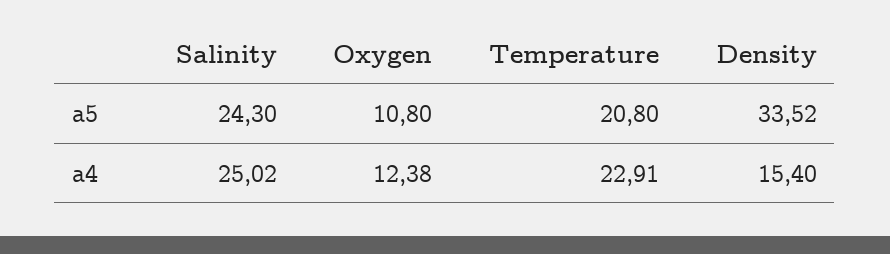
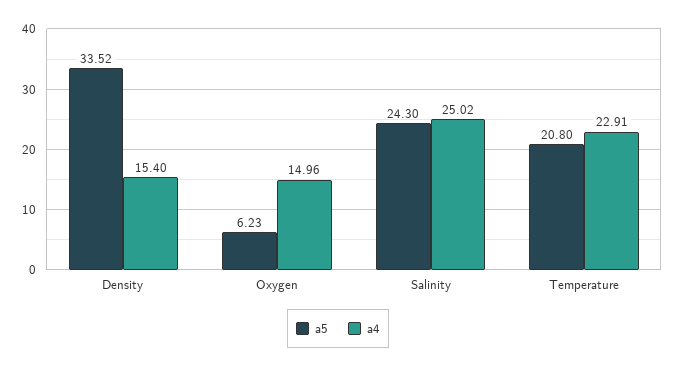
a5, Oxygen: 10.8 -> 6.23
a4, Oxygen: 12.38 -> 14.96

